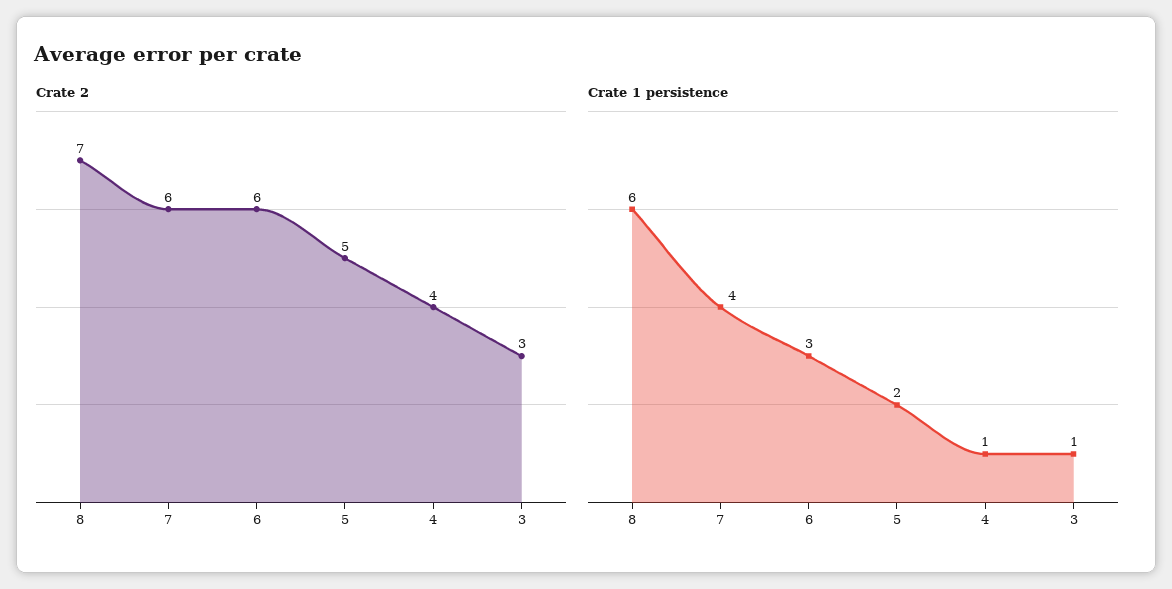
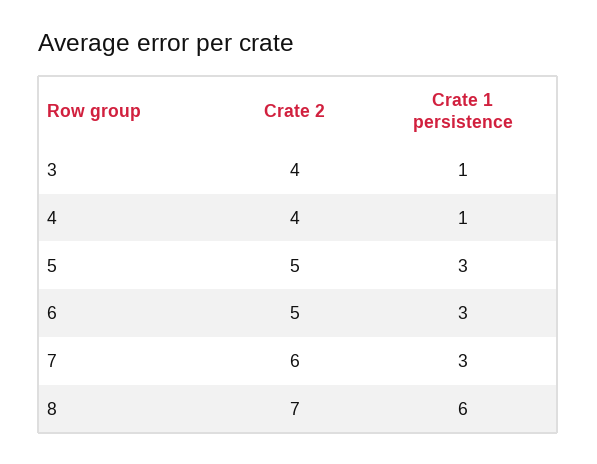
Crate 2, 6: 6 -> 5
Crate 2, 3: 3 -> 4
Crate 1 persistence, 7: 4 -> 3
Crate 1 persistence, 5: 2 -> 3

